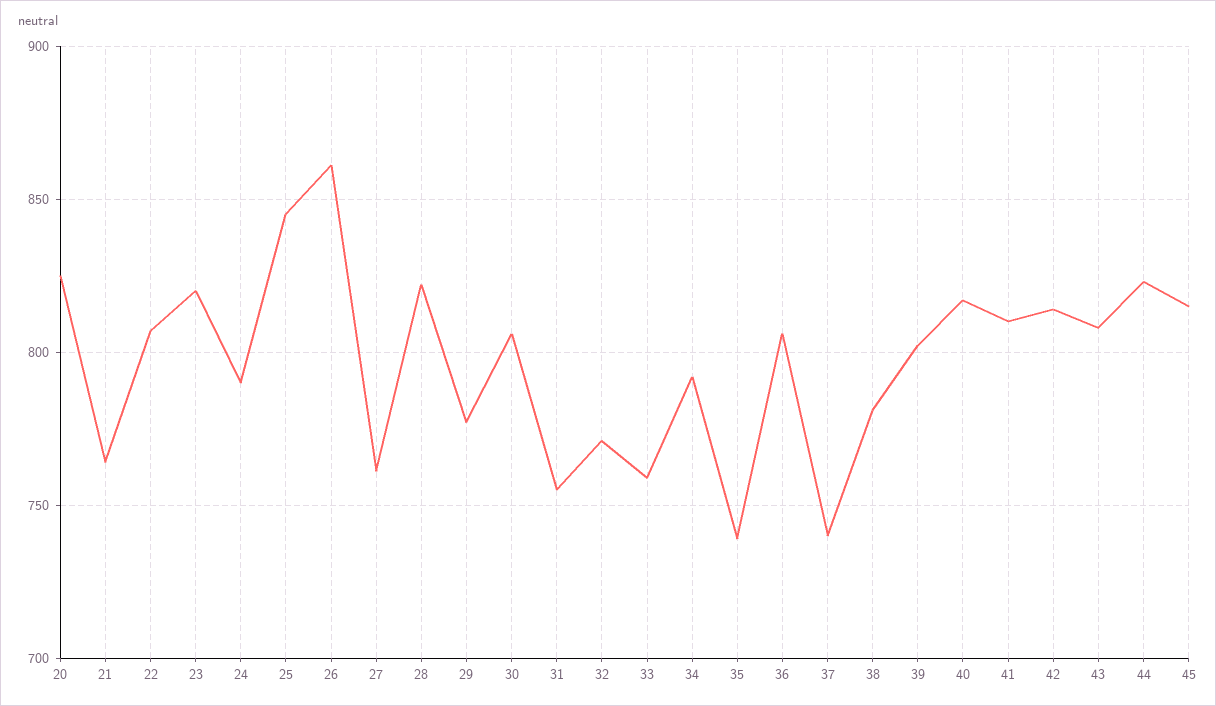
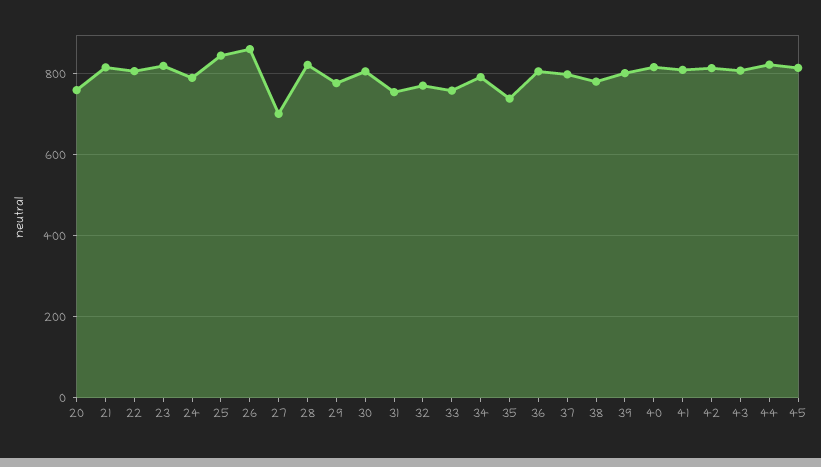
20: 825 -> 760
21: 765 -> 820
27: 760 -> 700
37: 740 -> 800

